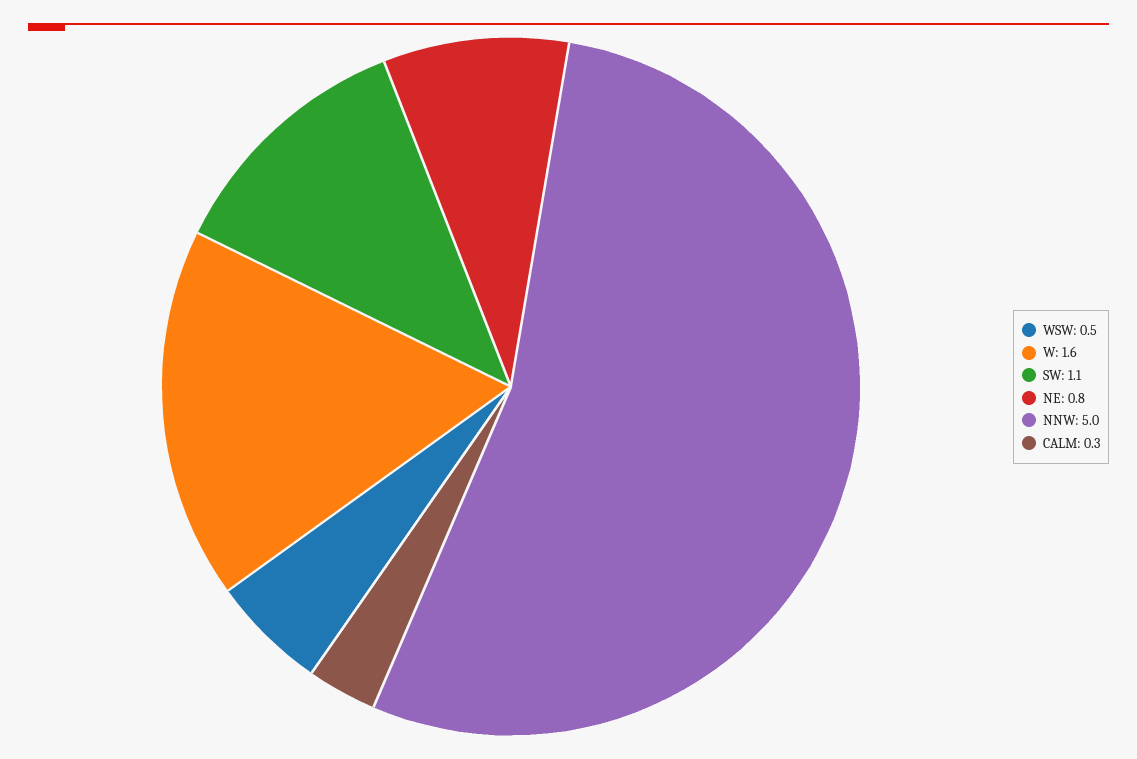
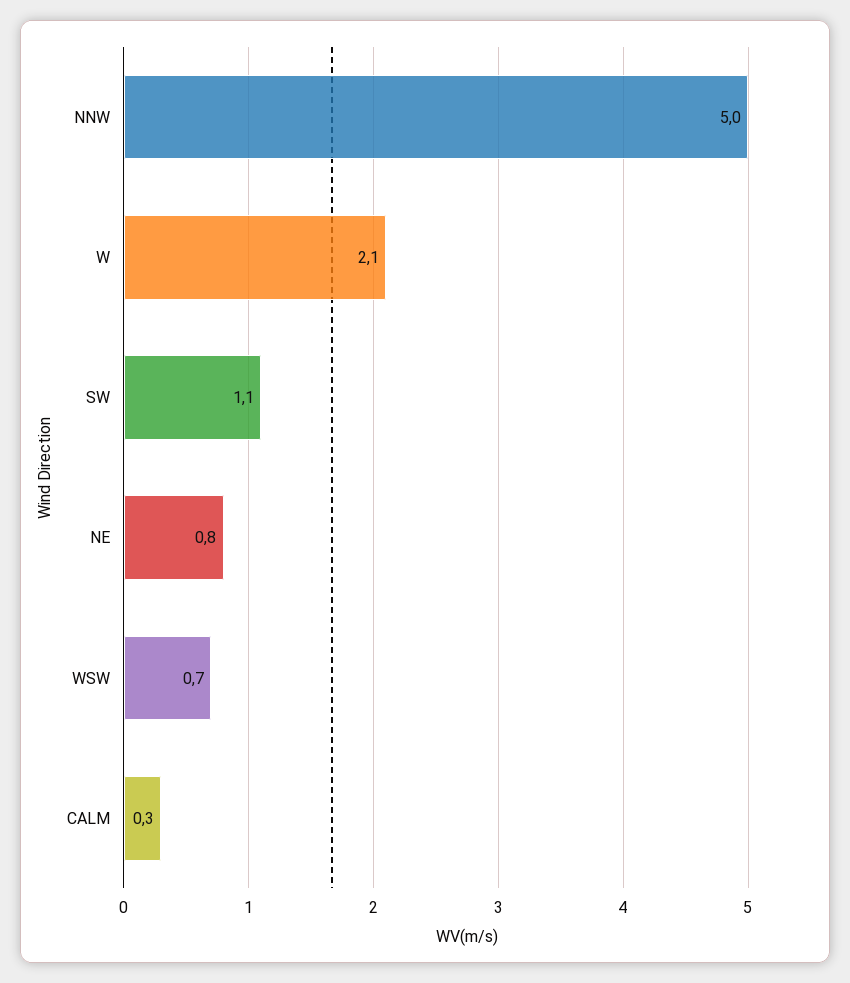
WSW: 0.5 -> 0.7
W: 1.6 -> 2.1

